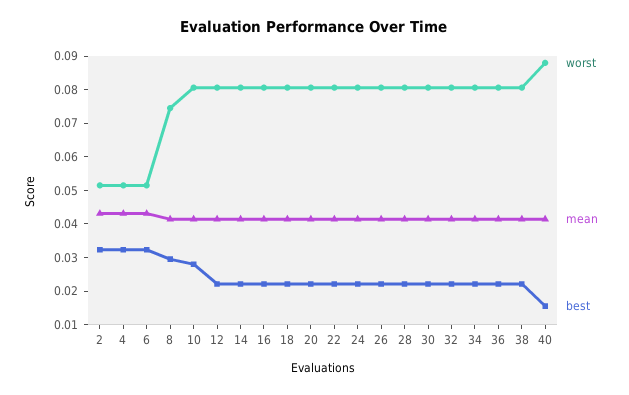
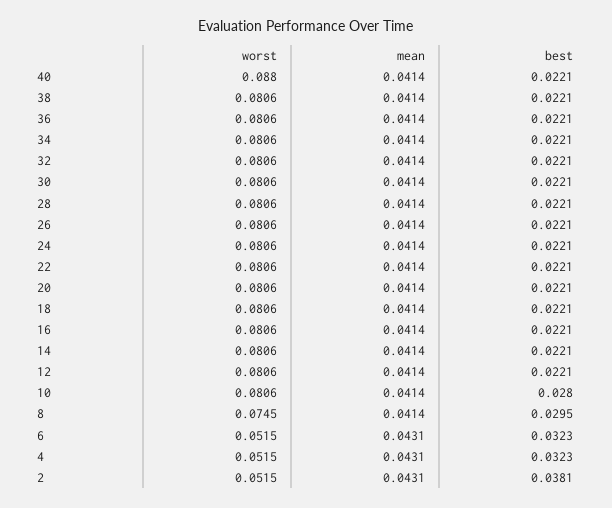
best, 2: 0.0325 -> 0.0381
best, 40: 0.015 -> 0.0221

